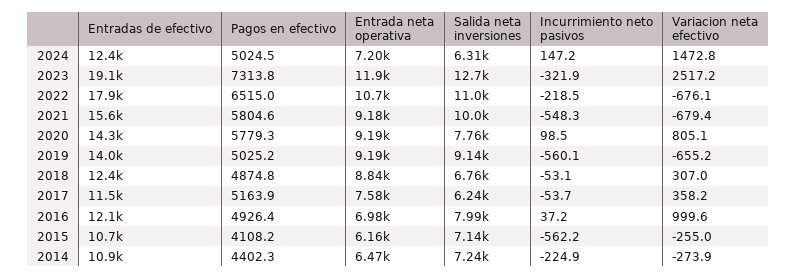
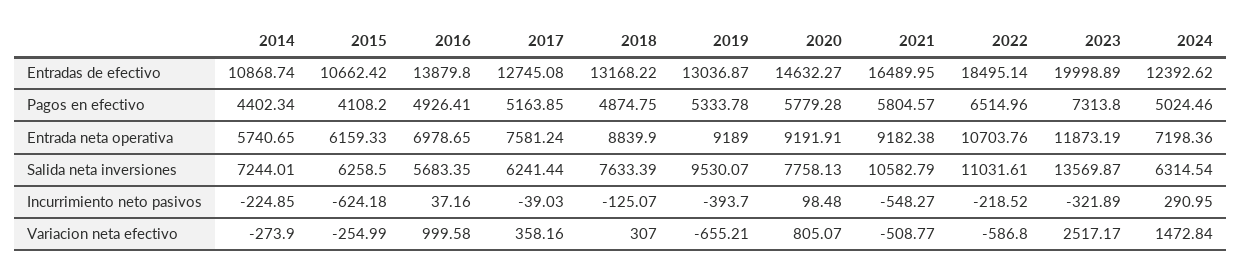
Incurrimiento neto pasivos, 2024: 147.2 -> 290.95
Entradas de efectivo, 2023: 19100 -> 19998.89
Salida neta inversiones, 2023: 12700 -> 13569.87
Entradas de efectivo, 2022: 17900 -> 18495.14
Variacion neta efectivo, 2022: -676.1 -> -586.8
Entradas de efectivo, 2021: 15600 -> 16489.95
Salida neta inversiones, 2021: 10000 -> 10582.79
Variacion neta efectivo, 2021: -679.4 -> -508.77
Entradas de efectivo, 2020: 14300 -> 14632.27
Entradas de efectivo, 2019: 14000 -> 13036.87
Pagos en efectivo, 2019: 5025.2 -> 5333.78
Salida neta inversiones, 2019: 9140 -> 9530.07
Incurrimiento neto pasivos, 2019: -560.1 -> -393.7
Entradas de efectivo, 2018: 12400 -> 13168.22
Salida neta inversiones, 2018: 6760 -> 7633.39
Incurrimiento neto pasivos, 2018: -53.1 -> -125.07
Entradas de efectivo, 2017: 11500 -> 12745.08
Incurrimiento neto pasivos, 2017: -53.7 -> -39.03
Entradas de efectivo, 2016: 12100 -> 13879.8
Salida neta inversiones, 2016: 7990 -> 5683.35
Salida neta inversiones, 2015: 7140 -> 6258.5
Incurrimiento neto pasivos, 2015: -562.2 -> -624.18
Entrada neta operativa, 2014: 6470 -> 5740.65

